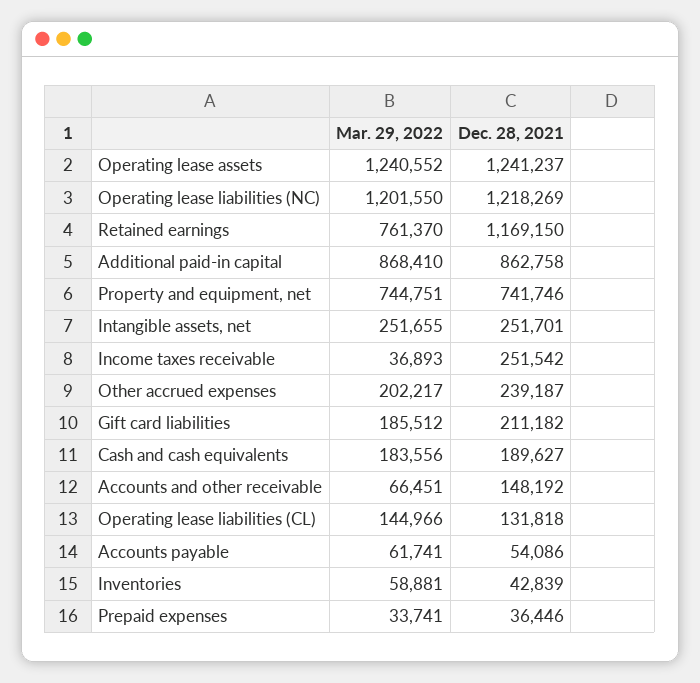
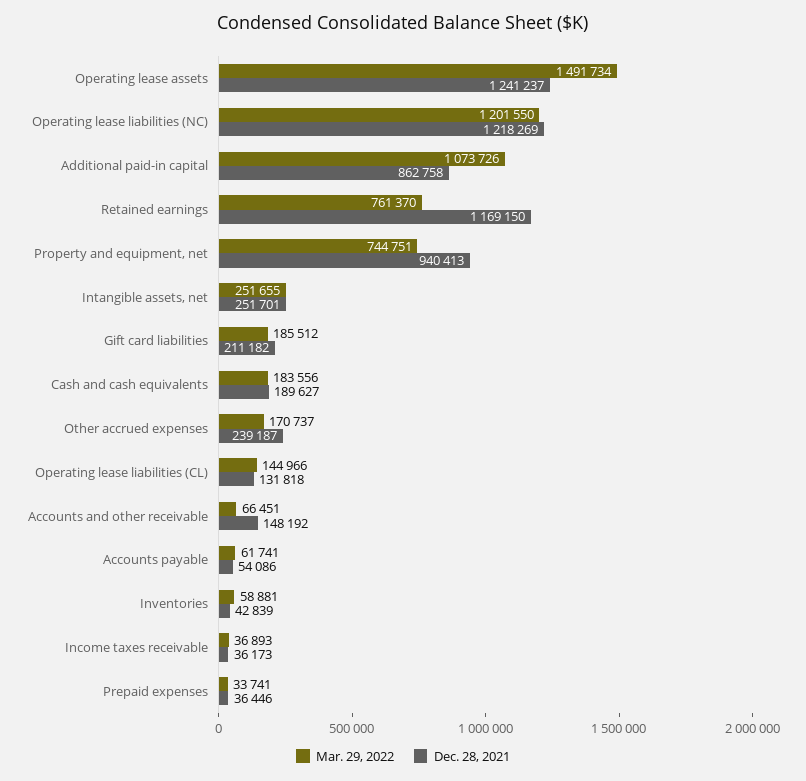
Mar. 29, 2022, Operating lease assets: 1240552 -> 1491734
Mar. 29, 2022, Additional paid-in capital: 868410 -> 1073726
Dec. 28, 2021, Property and equipment, net: 741746 -> 940413
Dec. 28, 2021, Income taxes receivable: 251542 -> 36173
Mar. 29, 2022, Other accrued expenses: 202217 -> 170737

